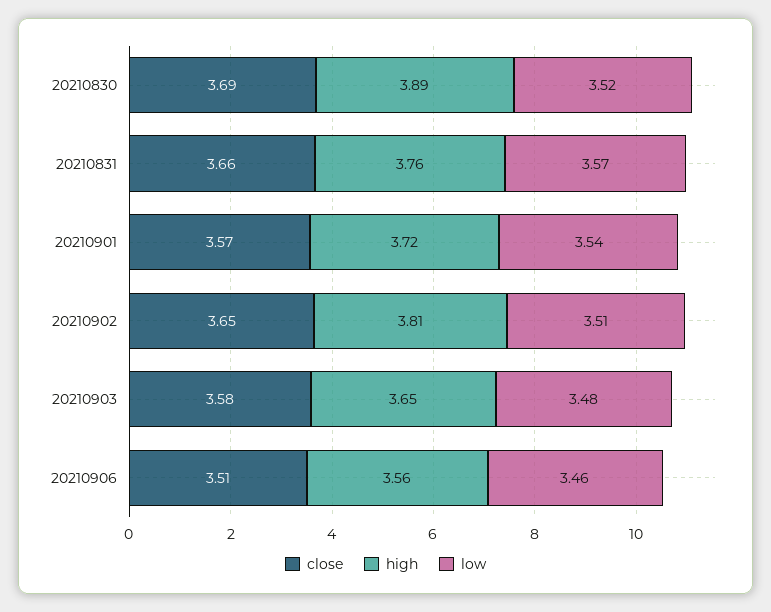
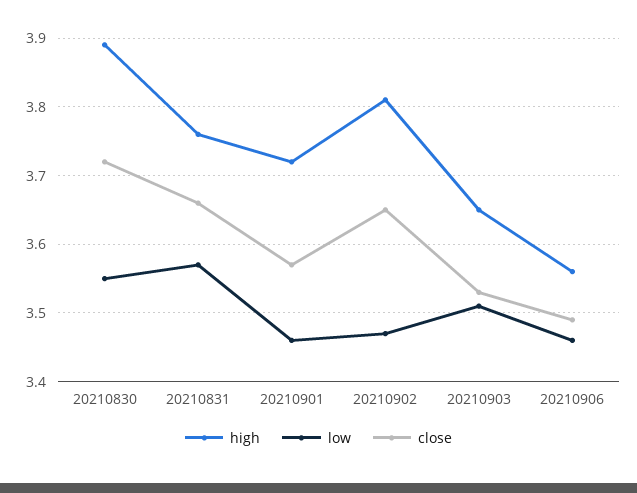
close, 20210830: 3.69 -> 3.72
low, 20210830: 3.52 -> 3.55
low, 20210901: 3.54 -> 3.46
low, 20210902: 3.51 -> 3.47
close, 20210903: 3.58 -> 3.53
low, 20210903: 3.48 -> 3.51
close, 20210906: 3.51 -> 3.49

